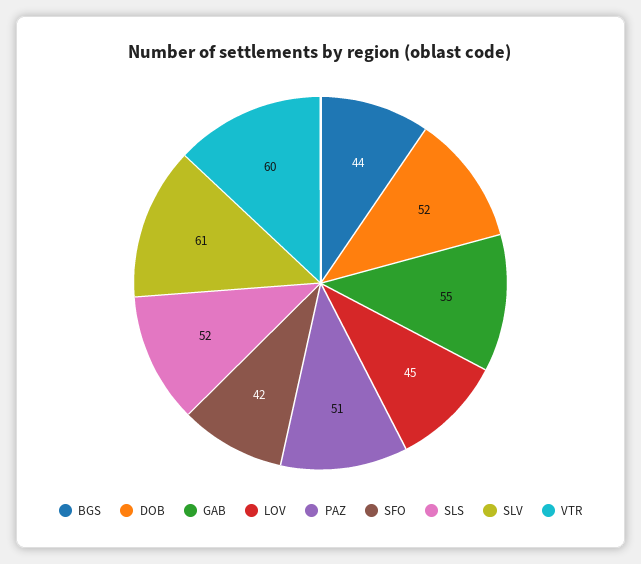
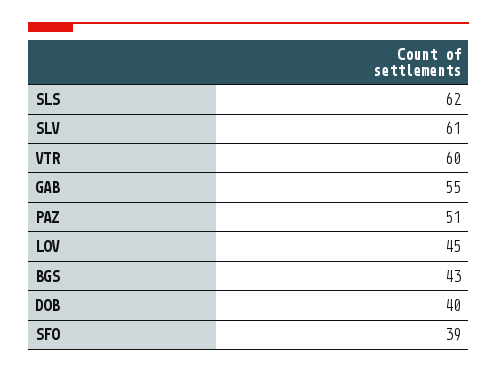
BGS: 44 -> 43
DOB: 52 -> 40
SFO: 42 -> 39
SLS: 52 -> 62

